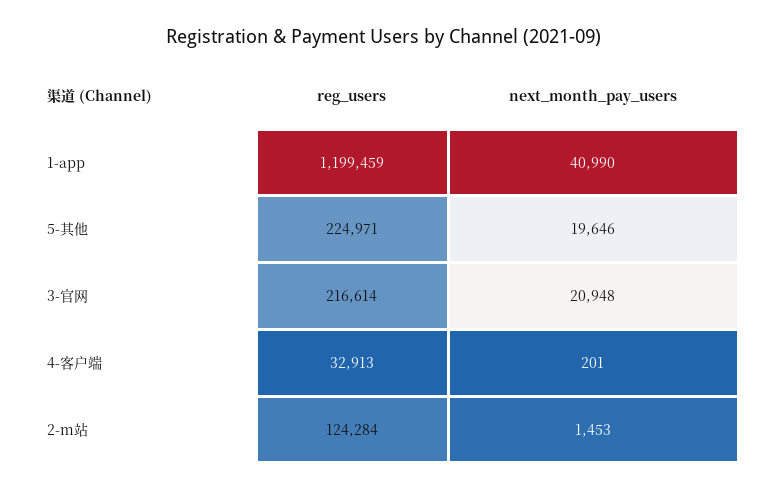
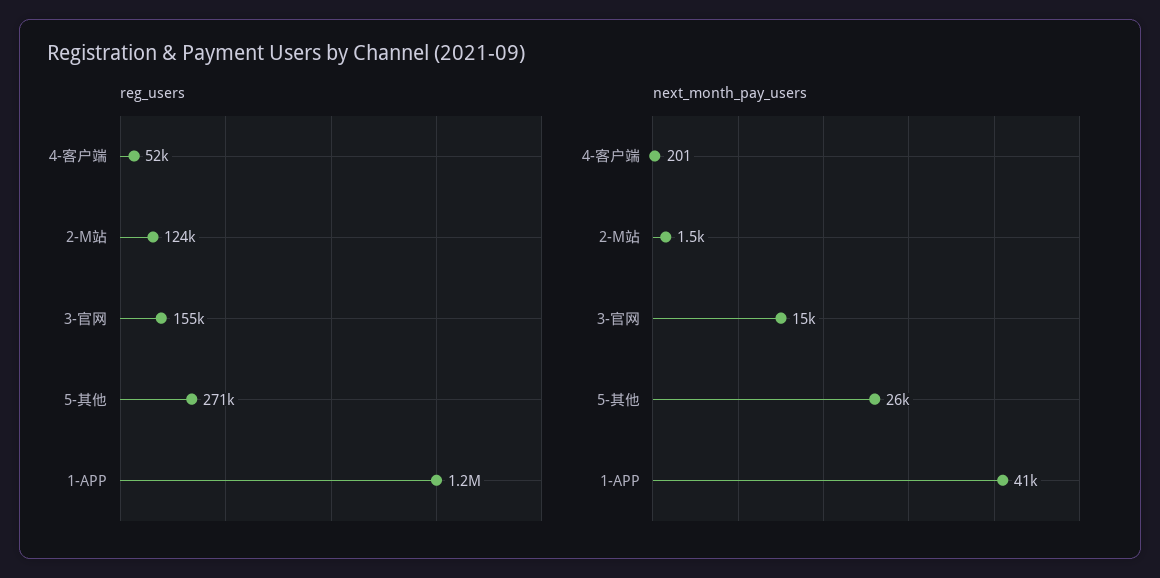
reg_users, 5-其他: 224971 -> 271000
next_month_pay_users, 5-其他: 19646 -> 26000
reg_users, 3-官网: 216614 -> 155000
next_month_pay_users, 3-官网: 20948 -> 15000
reg_users, 4-客户端: 32913 -> 52000

